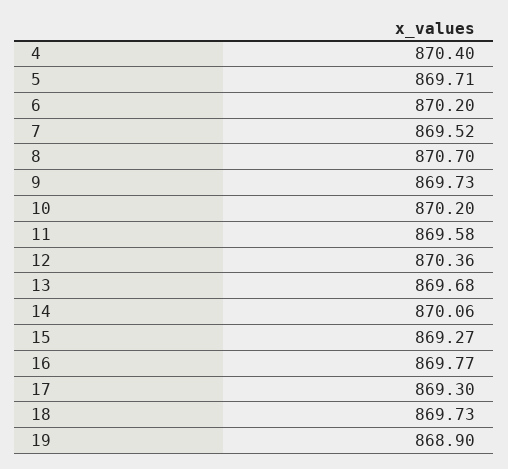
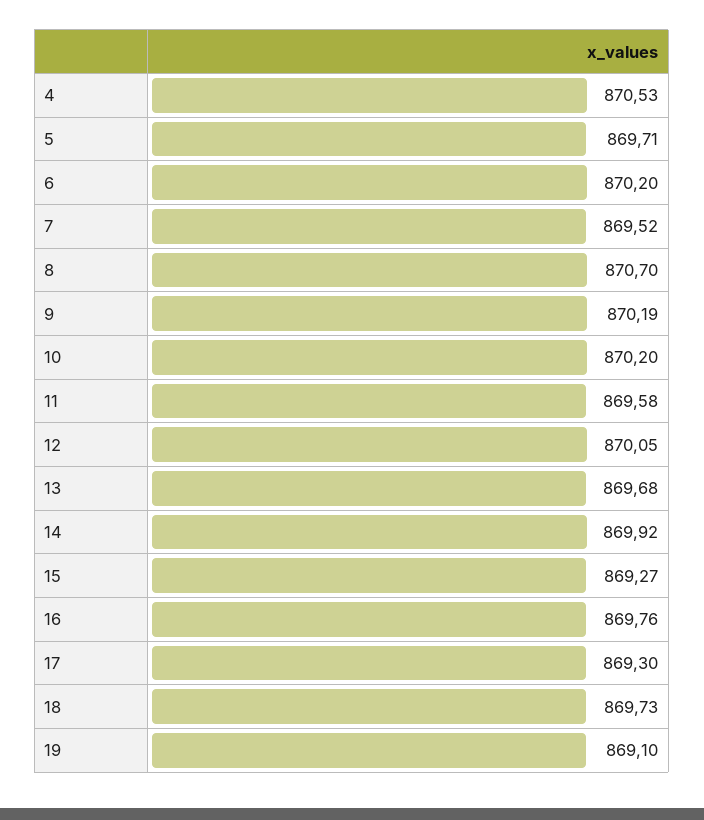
4: 870.4 -> 870.53
9: 869.73 -> 870.19
12: 870.36 -> 870.05
14: 870.06 -> 869.92
16: 869.77 -> 869.76
19: 868.9 -> 869.1

